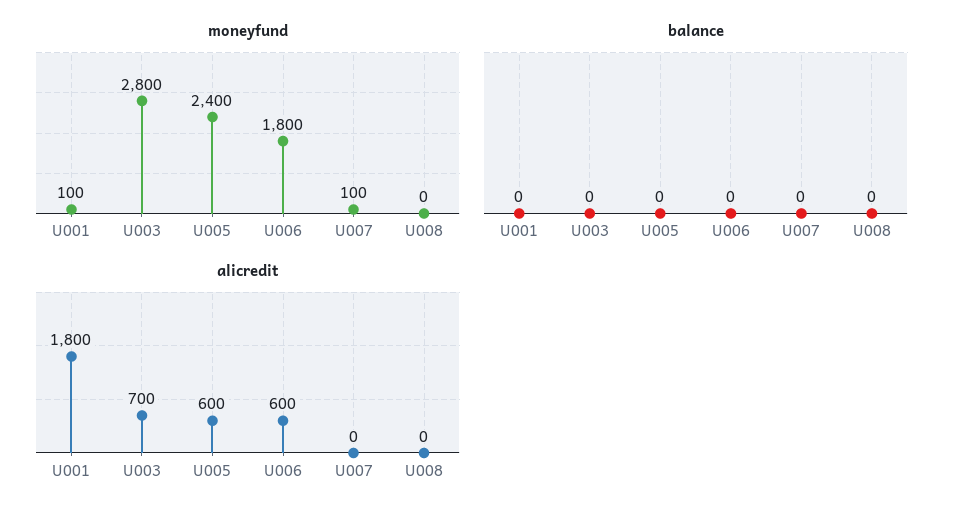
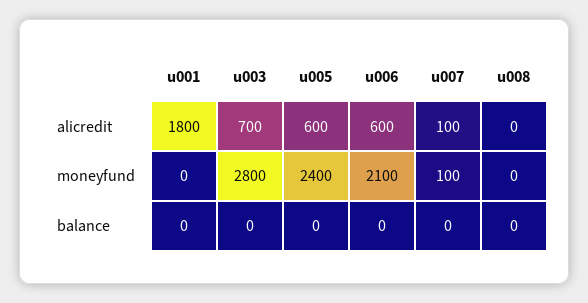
moneyfund, U001: 100 -> 0
moneyfund, U006: 1800 -> 2100
alicredit, U007: 0 -> 100

